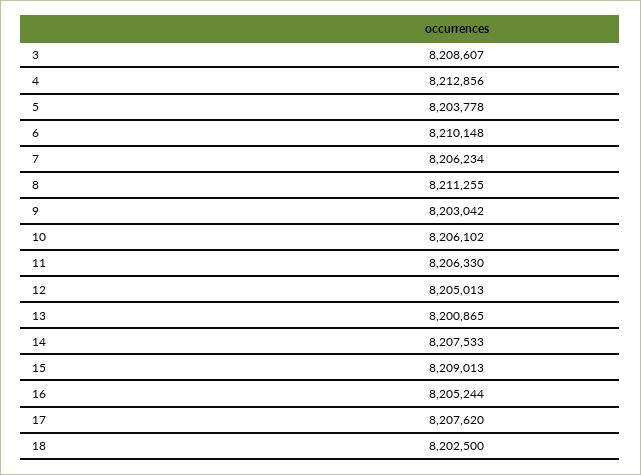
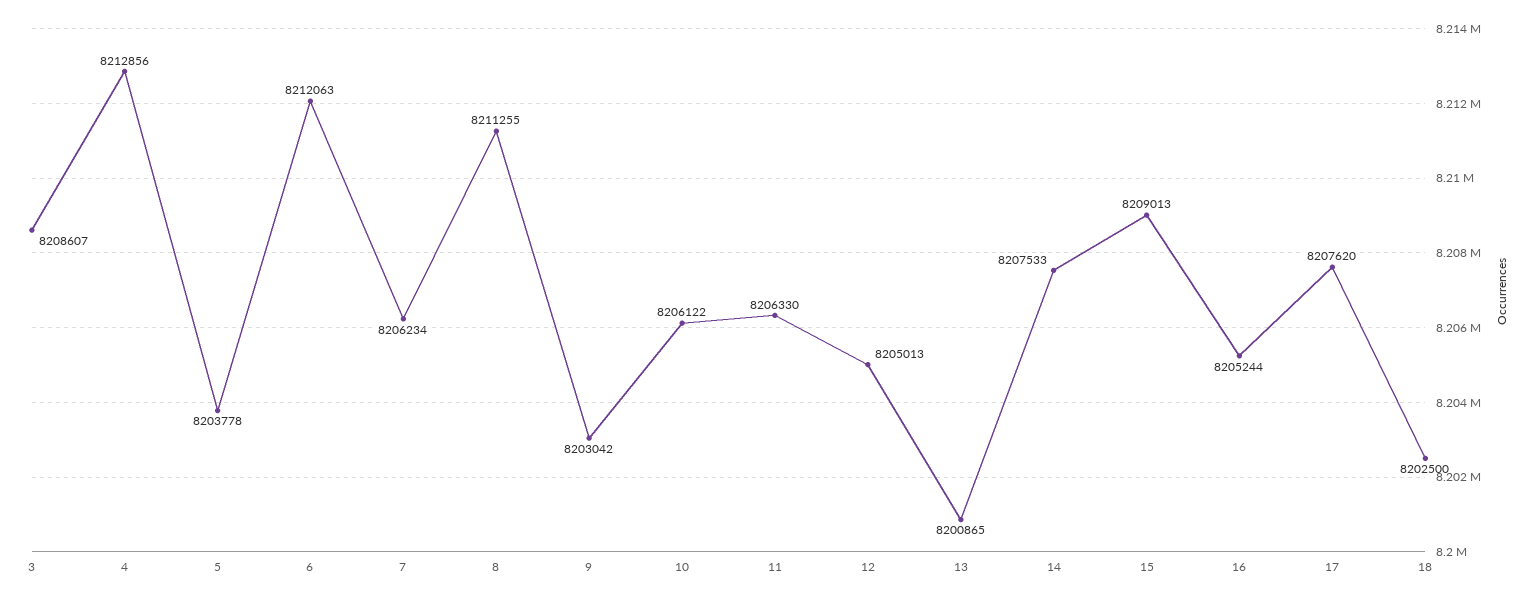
6: 8210148 -> 8212063
10: 8206102 -> 8206122

